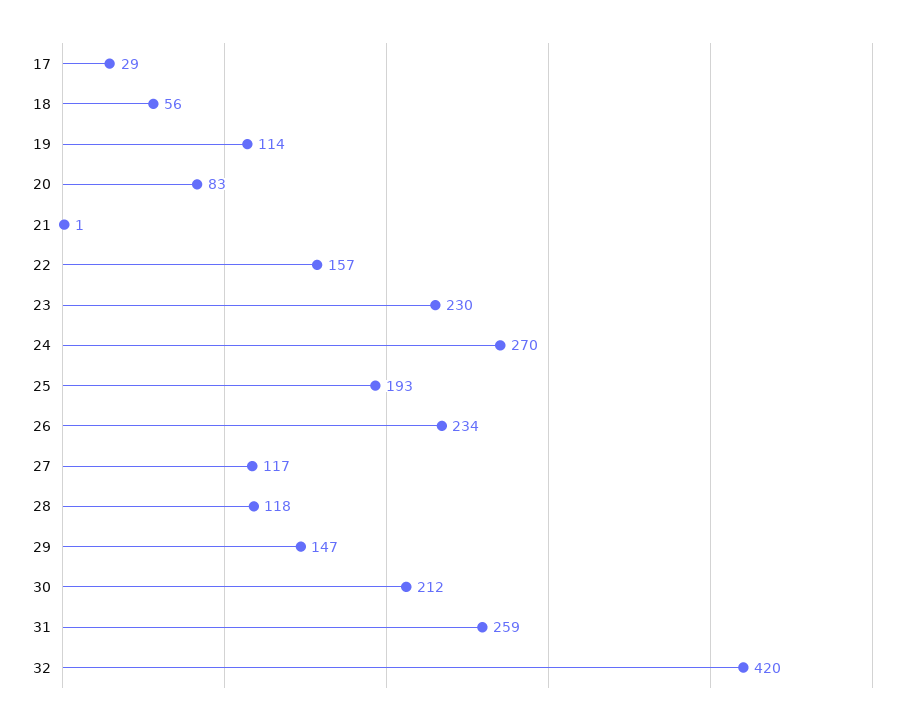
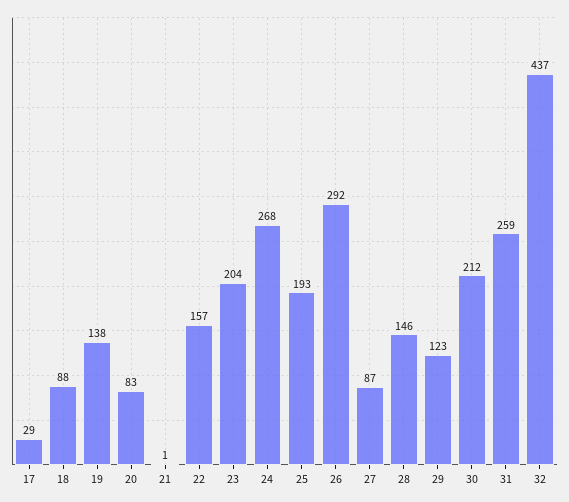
18: 56 -> 88
19: 114 -> 138
23: 230 -> 204
24: 270 -> 268
26: 234 -> 292
27: 117 -> 87
28: 118 -> 146
29: 147 -> 123
32: 420 -> 437

